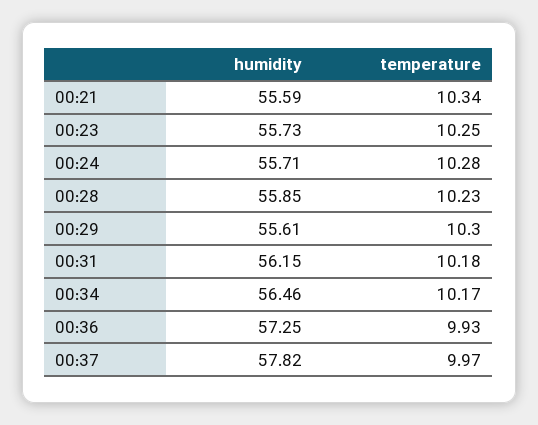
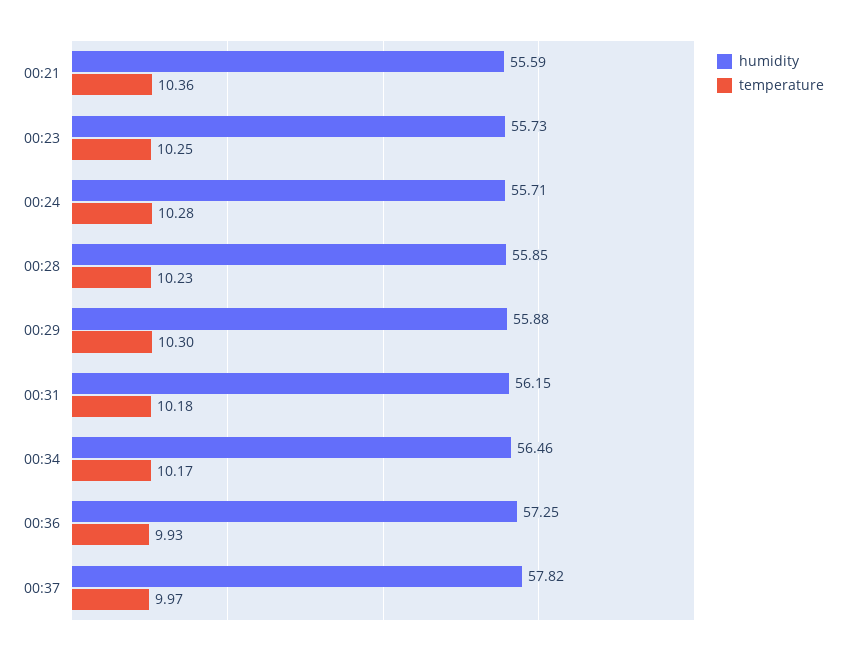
temperature, 00:21: 10.34 -> 10.36
humidity, 00:29: 55.61 -> 55.88

